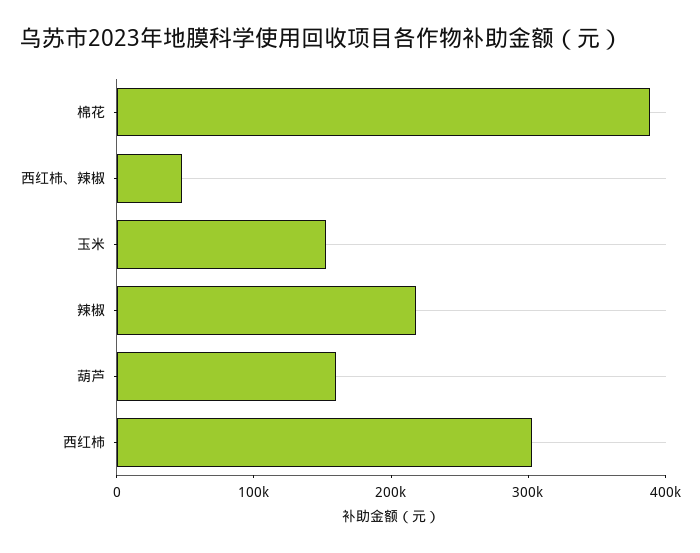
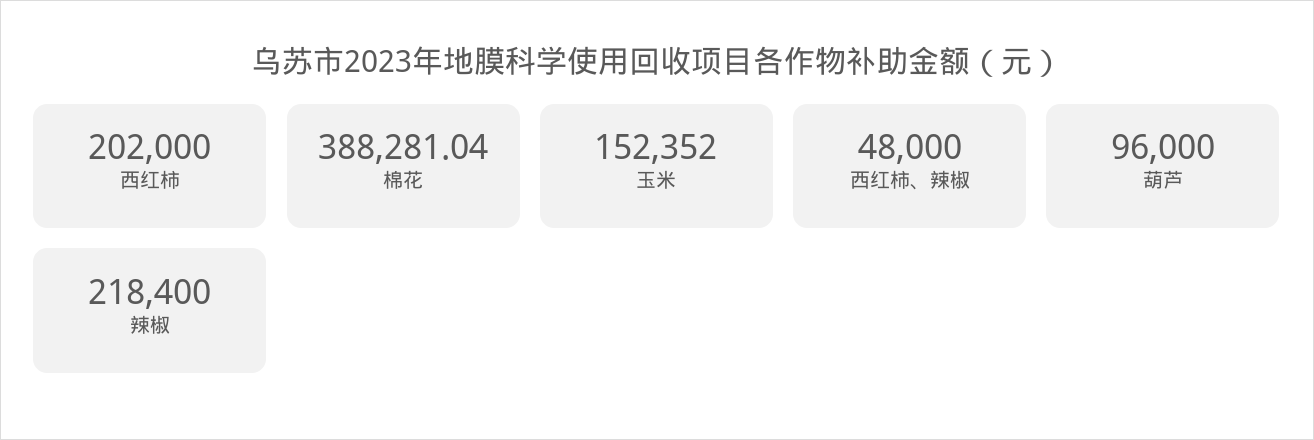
葫芦: 160000 -> 96000
西红柿: 300000 -> 202000

